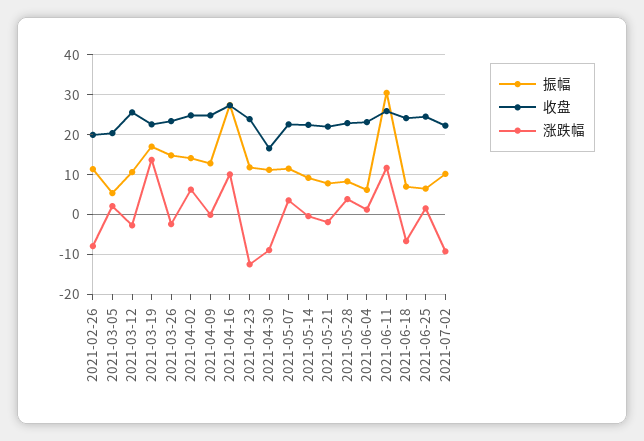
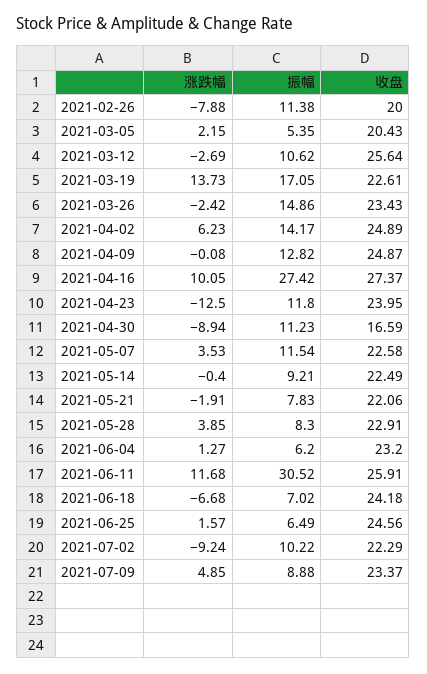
涨跌幅, 2021-07-09: none -> 4.85
振幅, 2021-07-09: none -> 8.88
收盘, 2021-07-09: none -> 23.37

